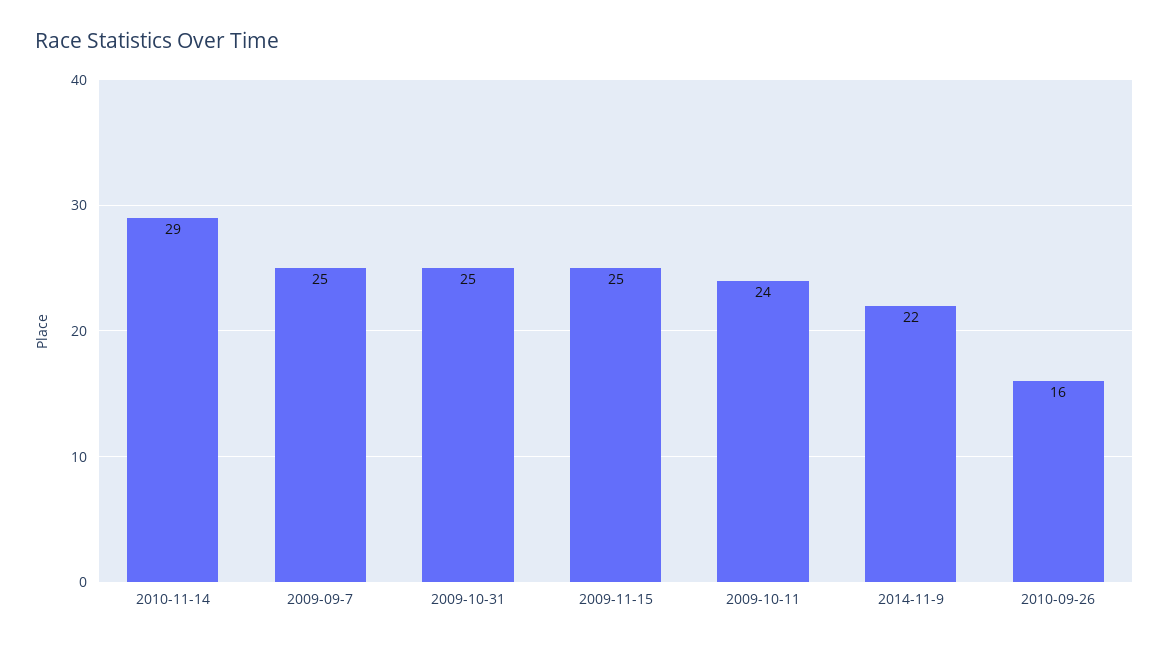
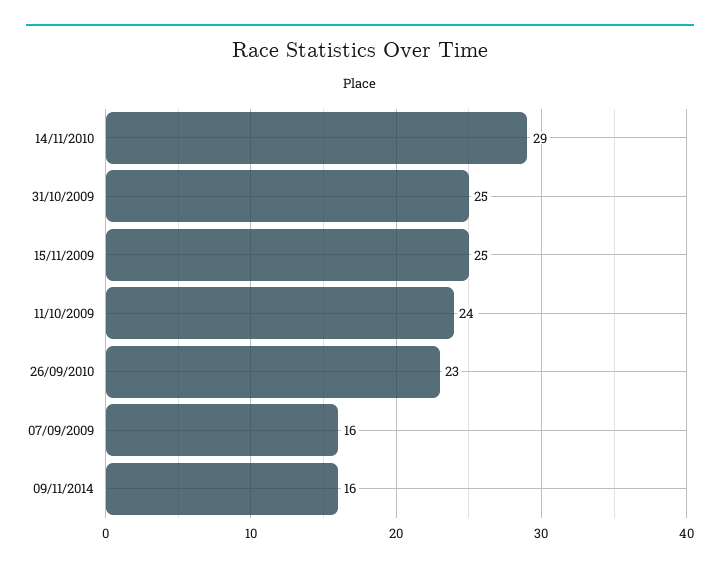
2009-09-7: 25 -> 16
2014-11-9: 22 -> 16
2010-09-26: 16 -> 23

